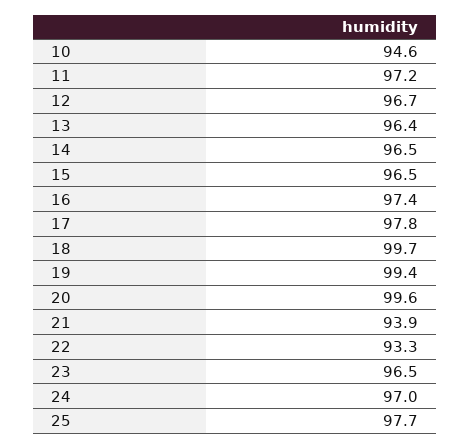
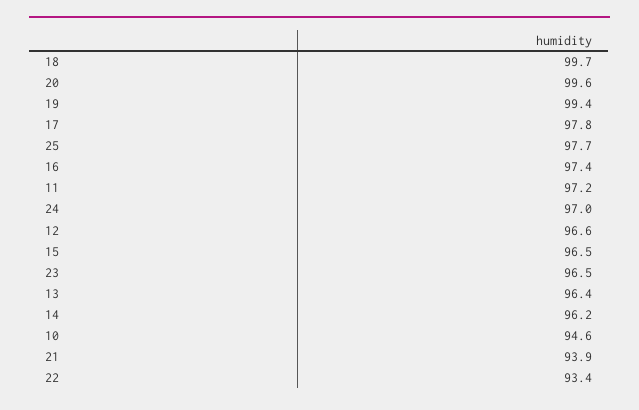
12: 96.7 -> 96.6
14: 96.5 -> 96.2
22: 93.3 -> 93.4

